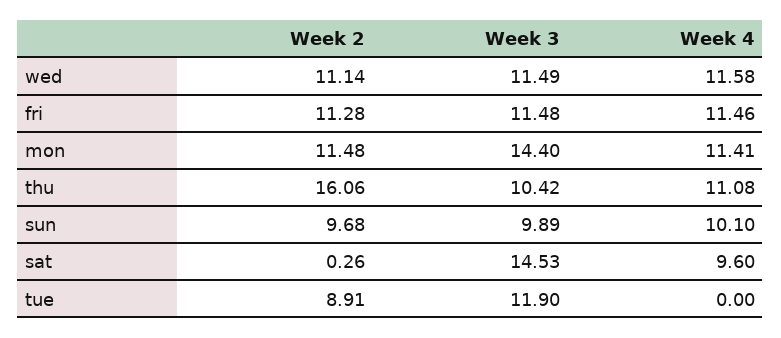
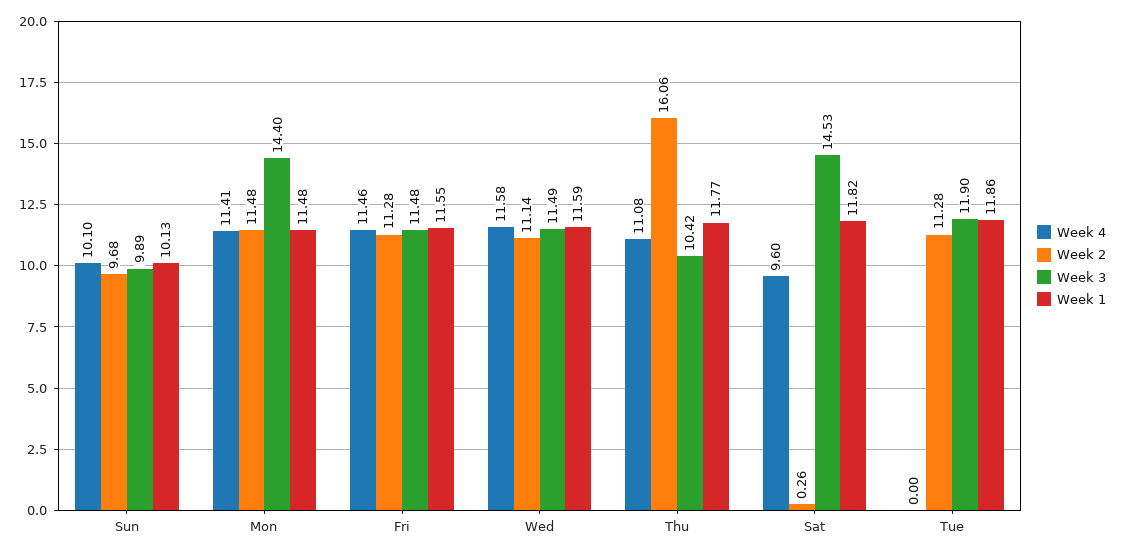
Week 2, tue: 8.91 -> 11.28
Week 1, sun: none -> 10.13
Week 1, mon: none -> 11.48
Week 1, fri: none -> 11.55
Week 1, wed: none -> 11.59
Week 1, thu: none -> 11.77
Week 1, sat: none -> 11.82
Week 1, tue: none -> 11.86

